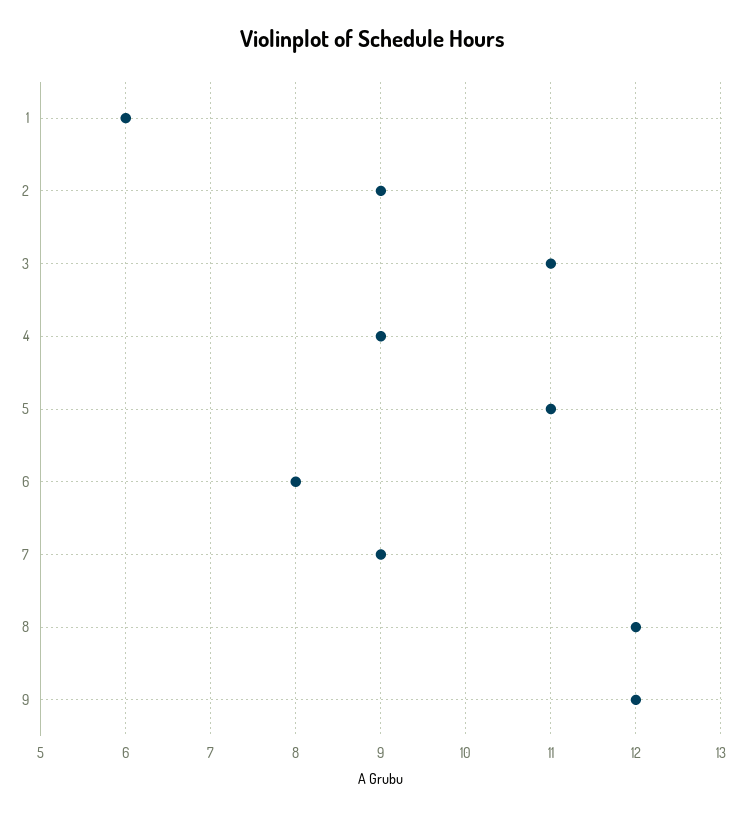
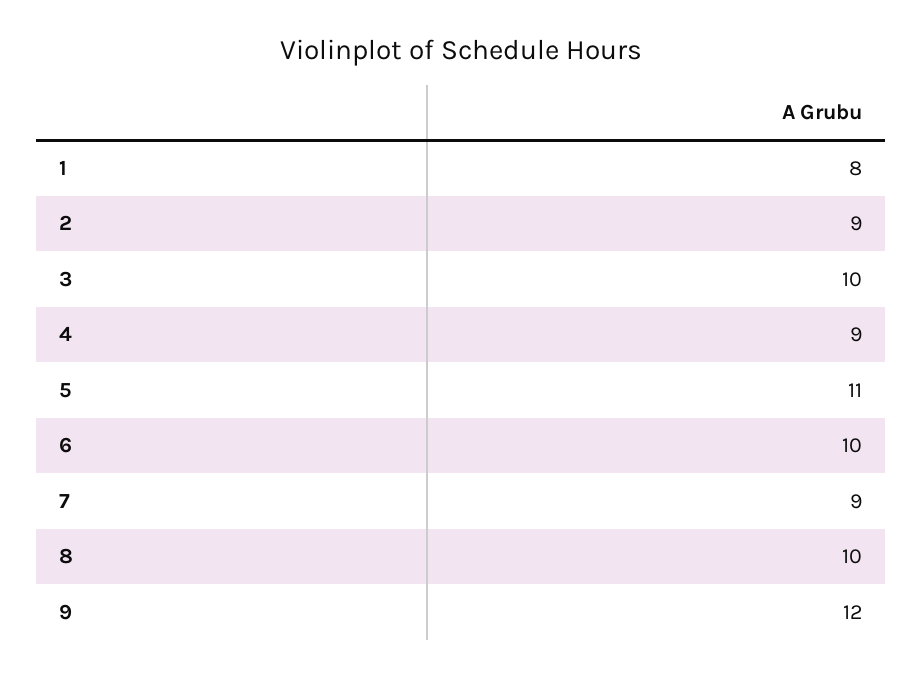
1: 6 -> 8
3: 11 -> 10
6: 8 -> 10
8: 12 -> 10

